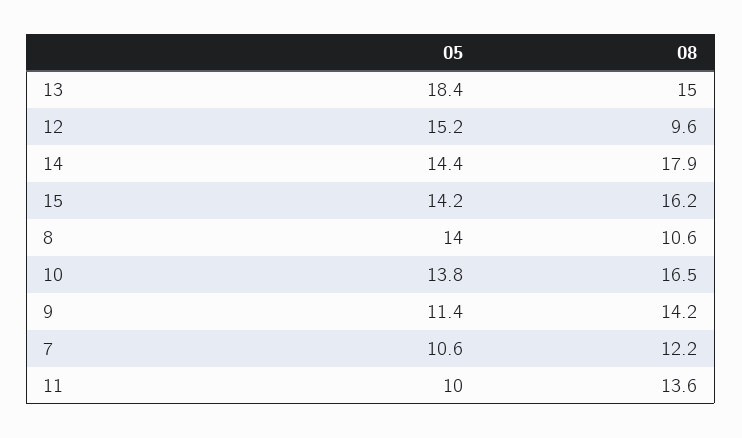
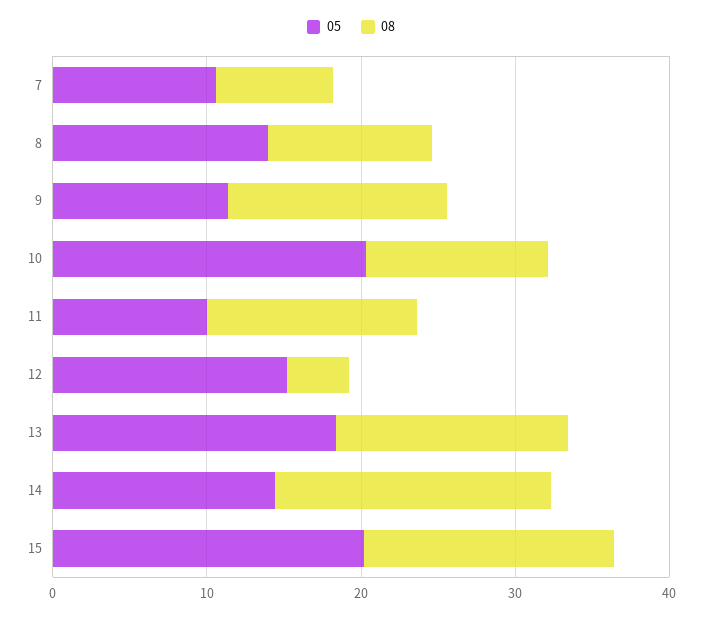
08, 12: 9.6 -> 4
05, 15: 14.2 -> 20
05, 10: 13.8 -> 20
08, 10: 16.5 -> 12
08, 7: 12.2 -> 8

